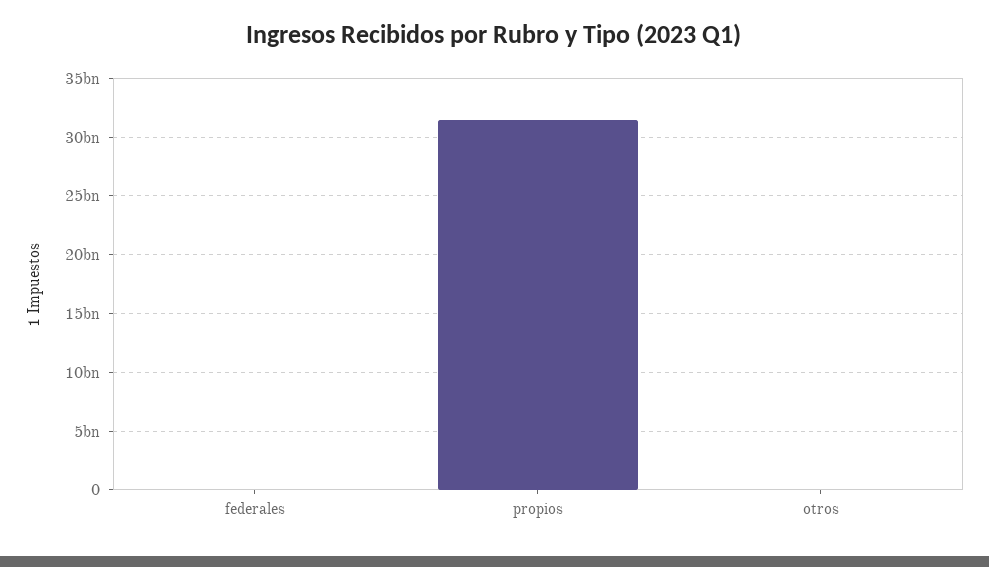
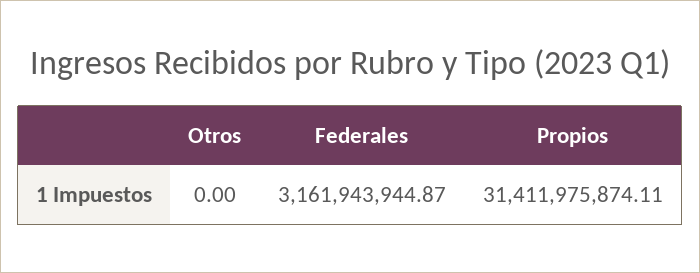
federales: 0 -> 3161943944.87

